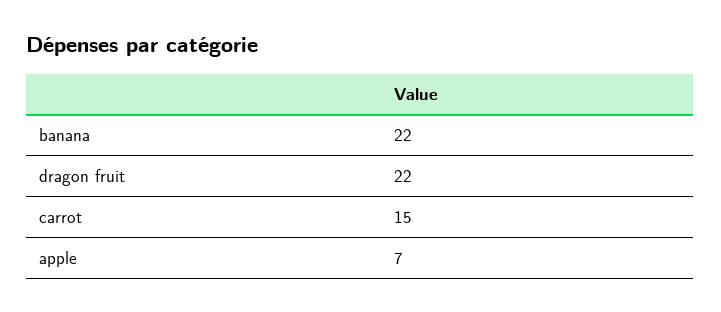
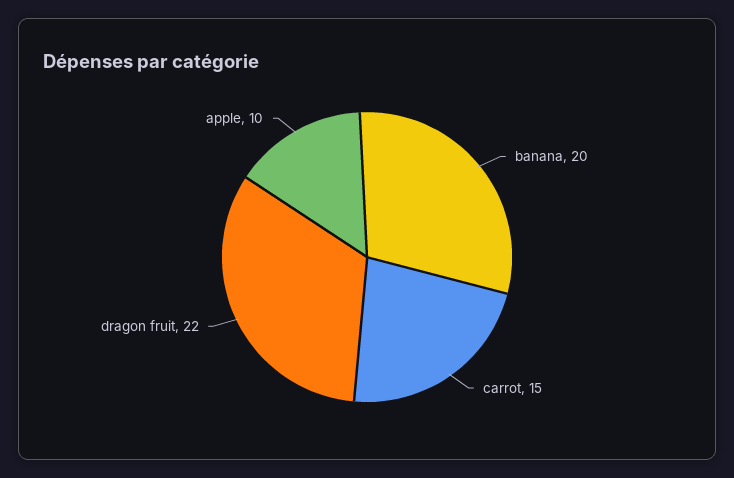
banana: 22 -> 20
apple: 7 -> 10

